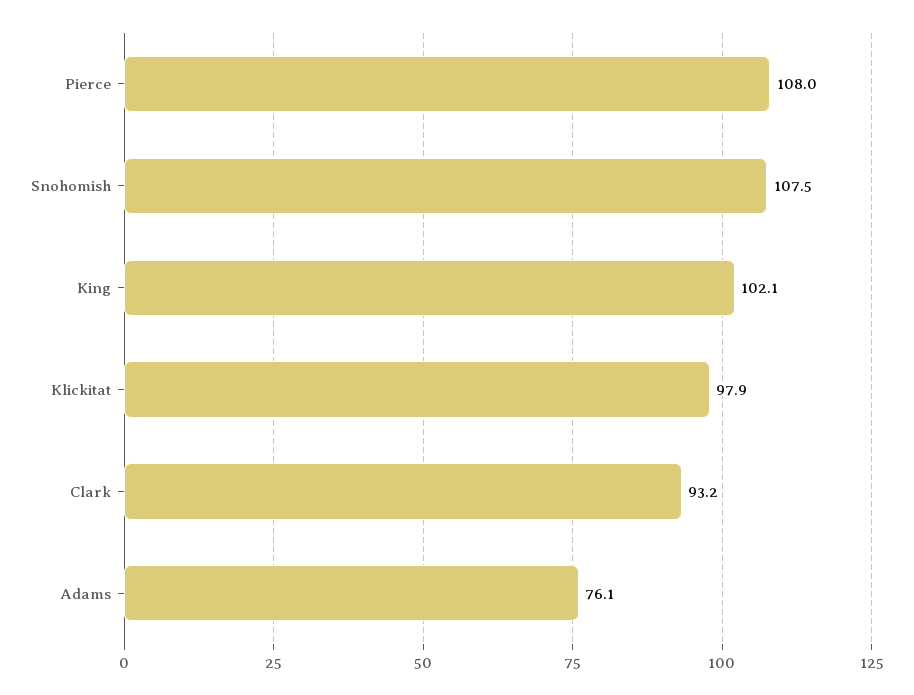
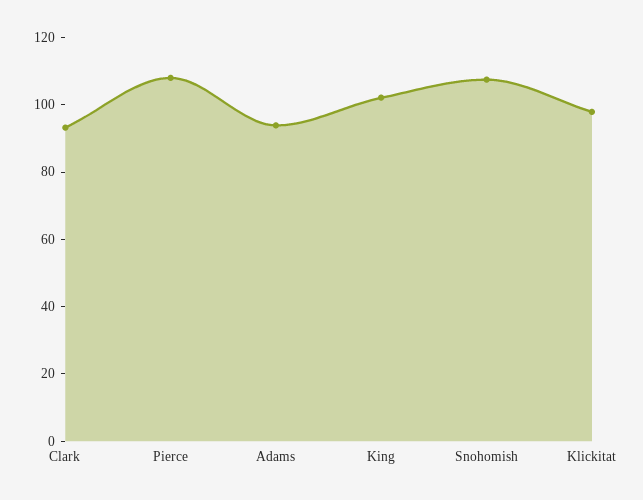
Adams: 76.1 -> 95

